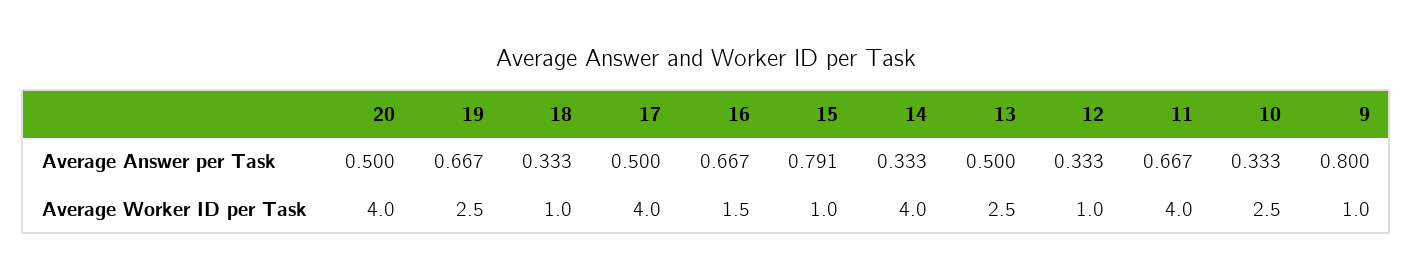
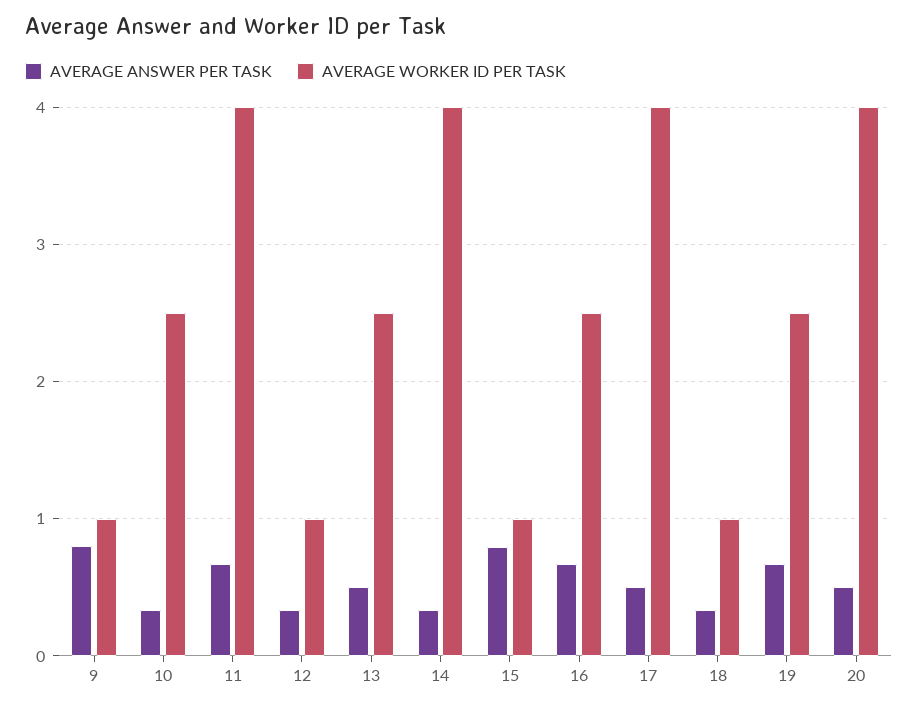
Average Worker ID per Task, 16: 1.5 -> 2.5

